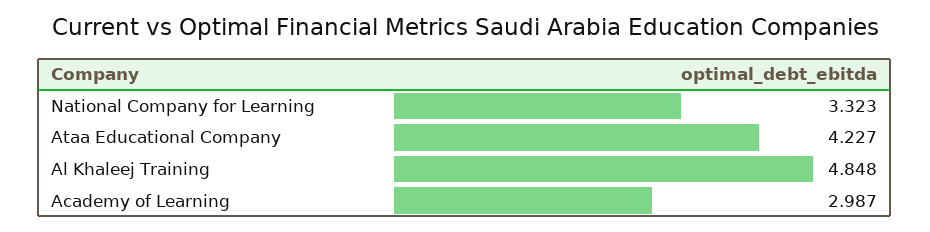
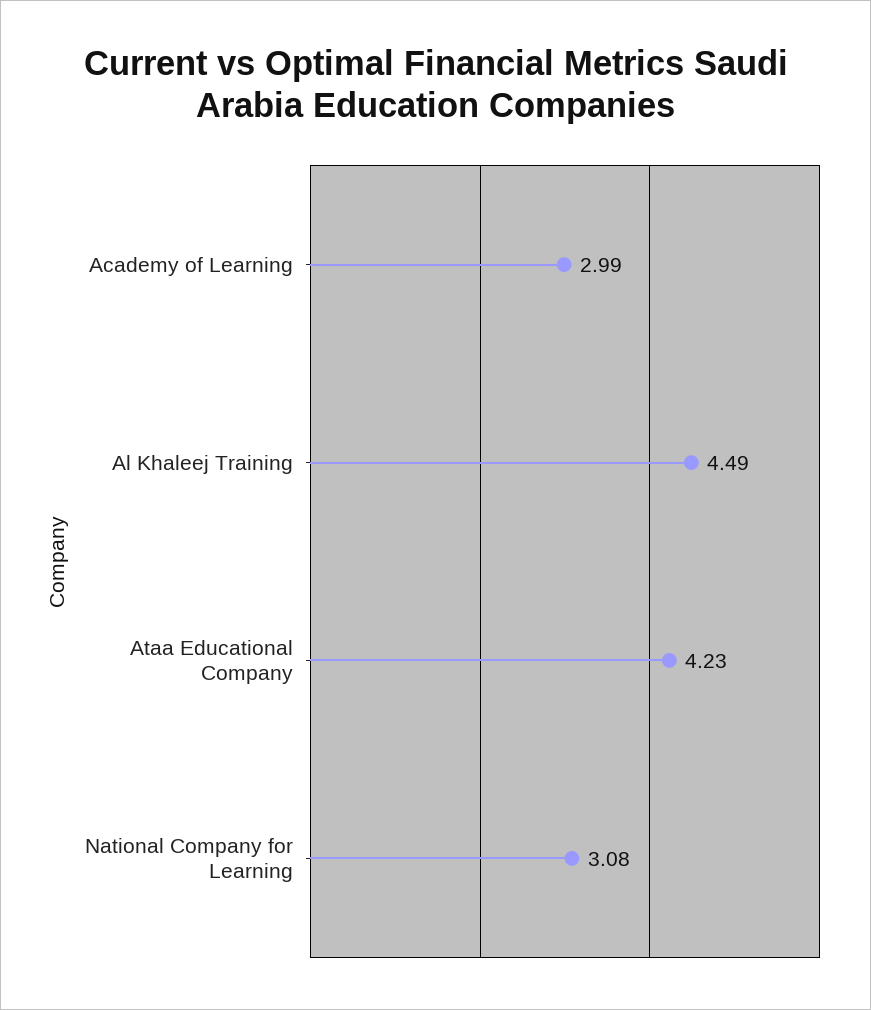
National Company for Learning: 3.323 -> 3.08
Al Khaleej Training: 4.848 -> 4.49

